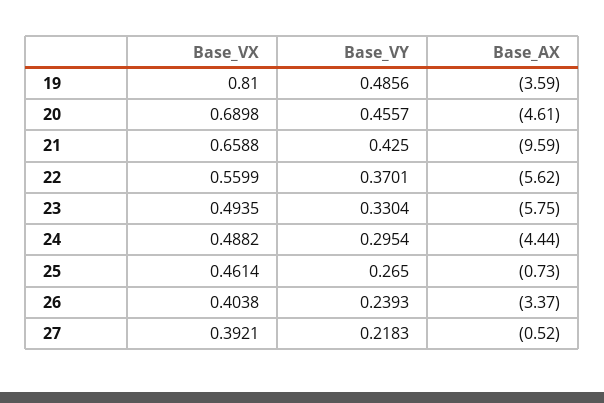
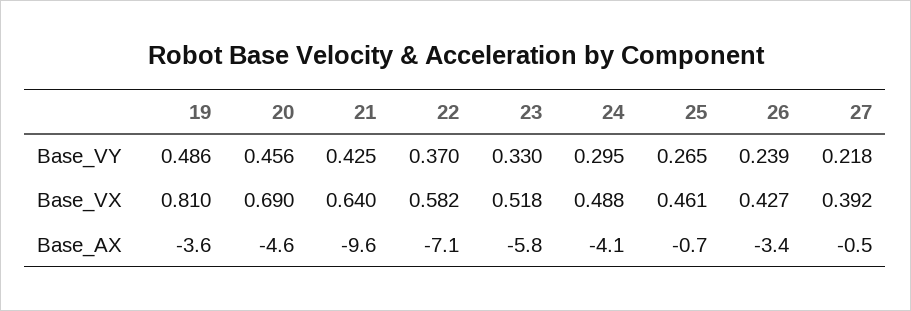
Base_VX, 21: 0.6588 -> 0.64
Base_VX, 22: 0.5599 -> 0.582
Base_AX, 22: -5.62 -> -7.1
Base_VX, 23: 0.4935 -> 0.518
Base_AX, 24: -4.44 -> -4.1
Base_VX, 26: 0.4038 -> 0.427

